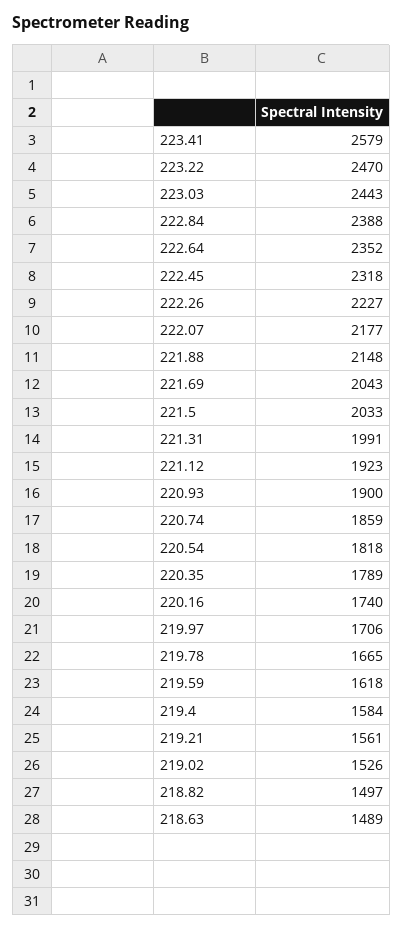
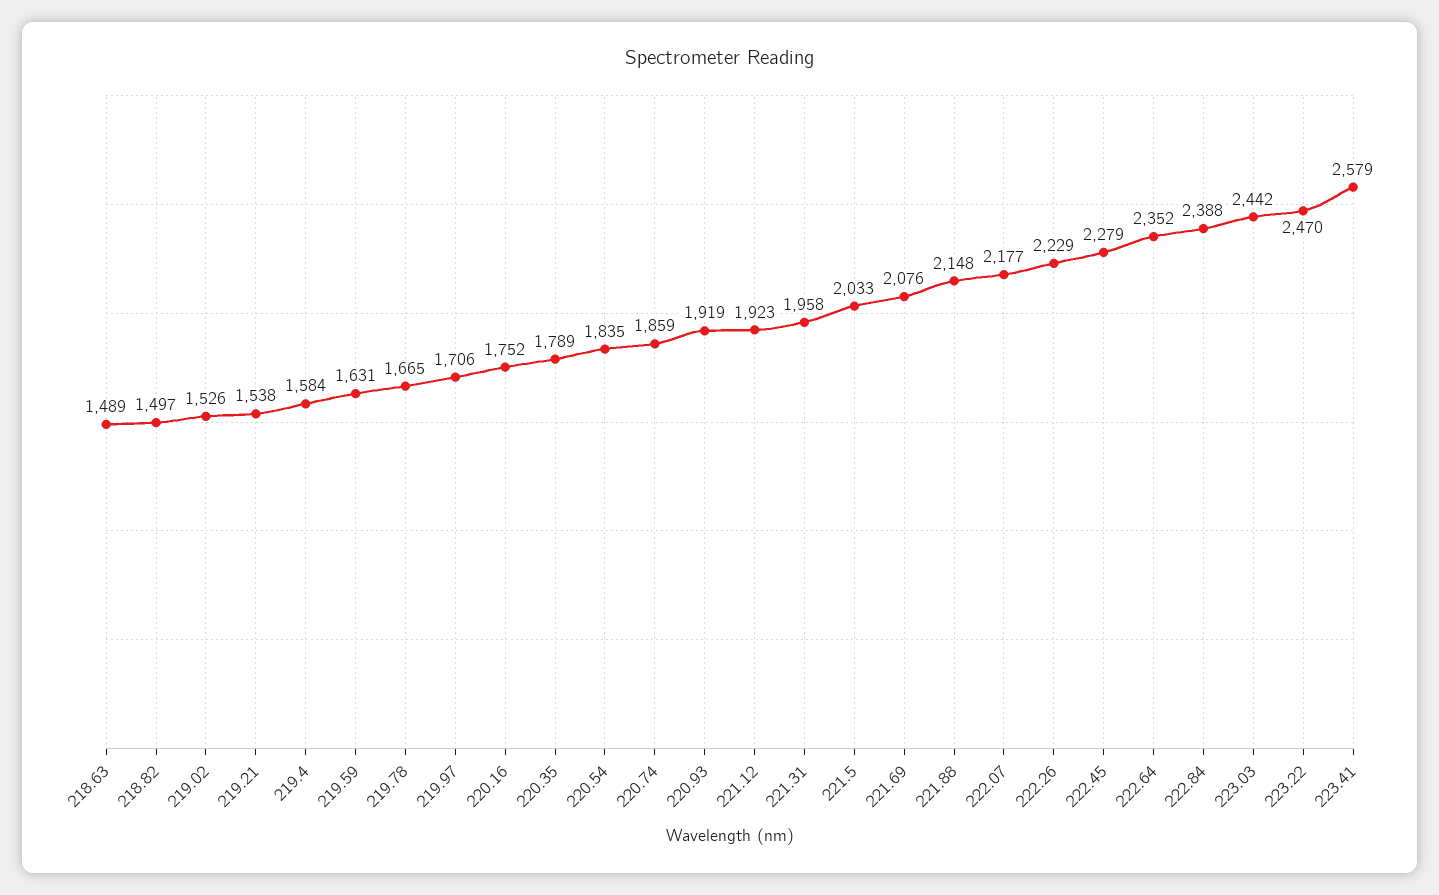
223.03: 2443 -> 2442
222.45: 2318 -> 2279
222.26: 2227 -> 2229
221.69: 2043 -> 2076
221.31: 1991 -> 1958
220.93: 1900 -> 1919
220.54: 1818 -> 1835
220.16: 1740 -> 1752
219.59: 1618 -> 1631
219.21: 1561 -> 1538

